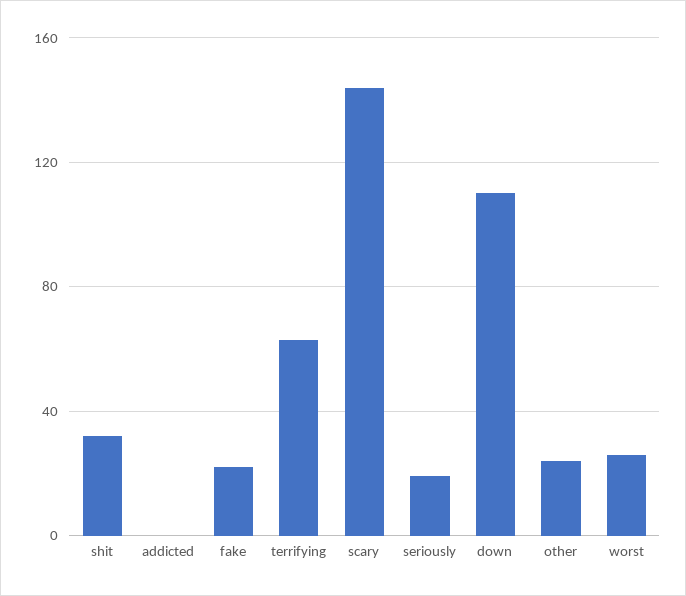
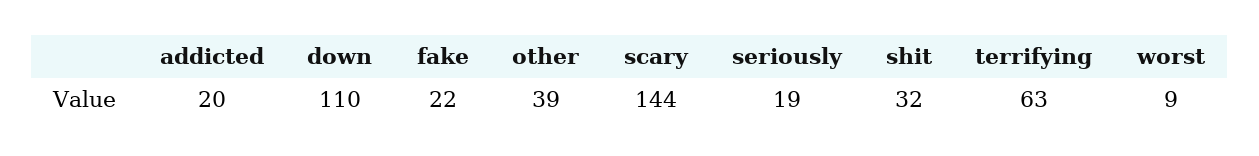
addicted: 0 -> 20
other: 25 -> 39
worst: 25 -> 9

